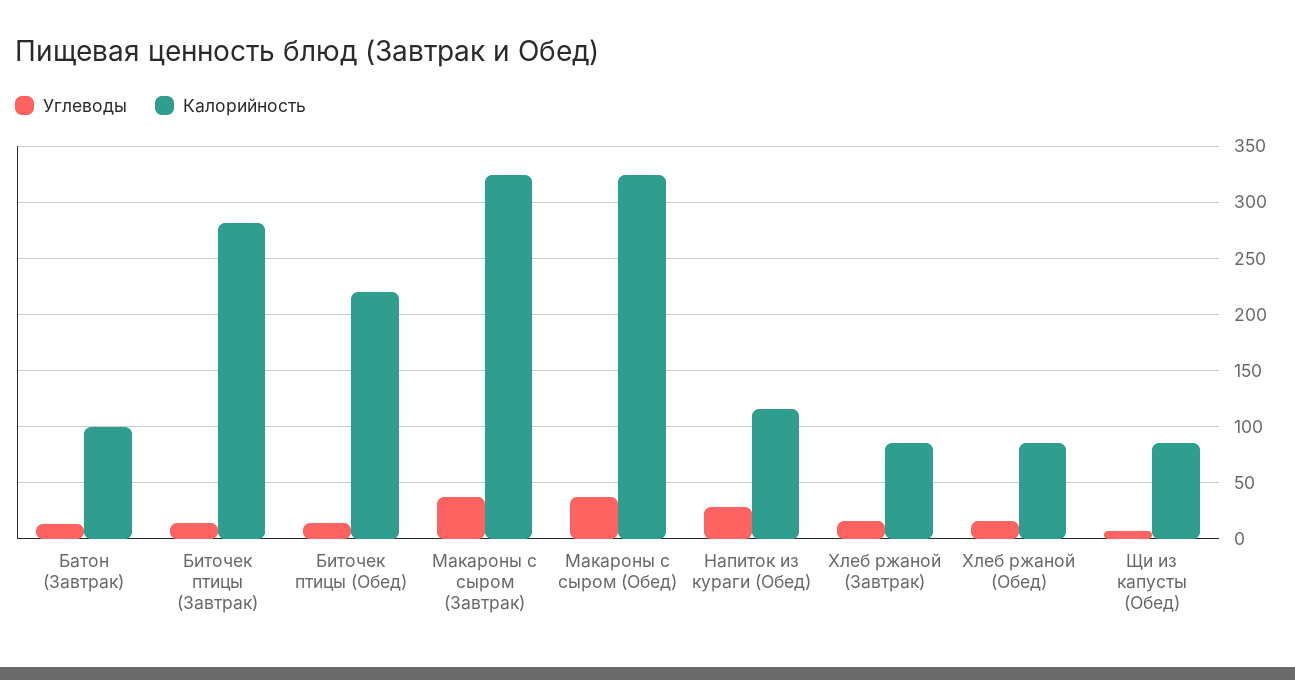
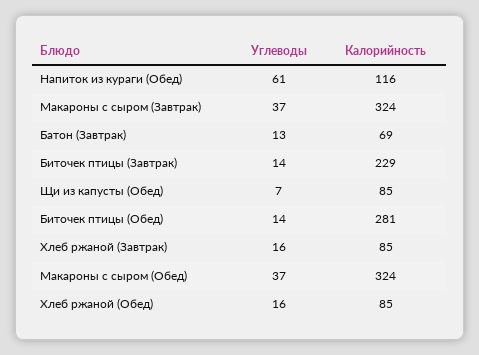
Калорийность, Батон (Завтрак): 100 -> 69
Калорийность, Биточек птицы (Завтрак): 280 -> 229
Калорийность, Биточек птицы (Обед): 220 -> 281
Углеводы, Напиток из кураги (Обед): 30 -> 61

